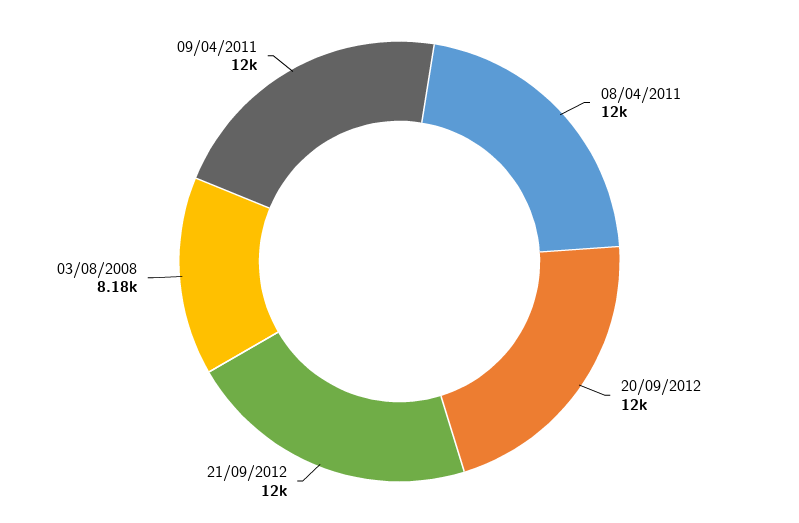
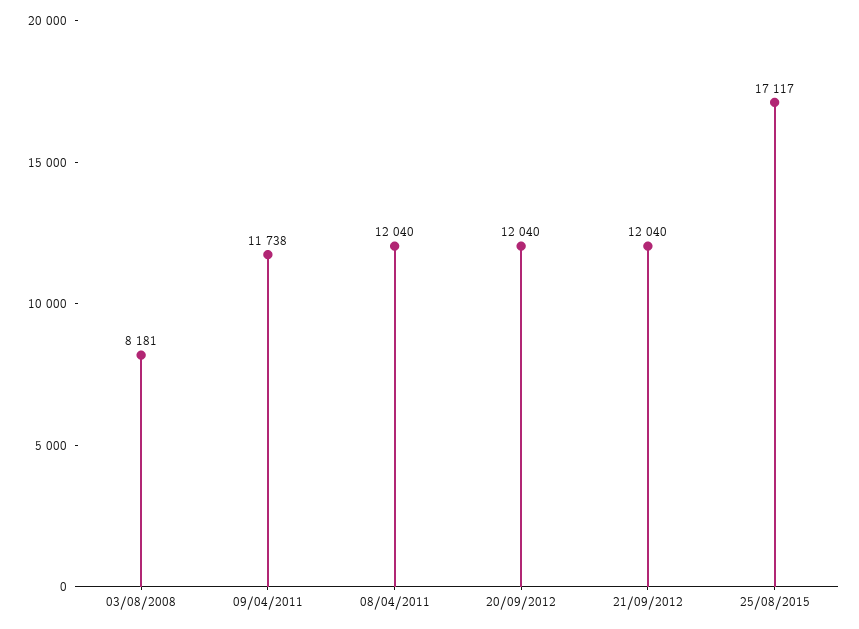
09/04/2011: 12000 -> 11738
25/08/2015: none -> 17117

